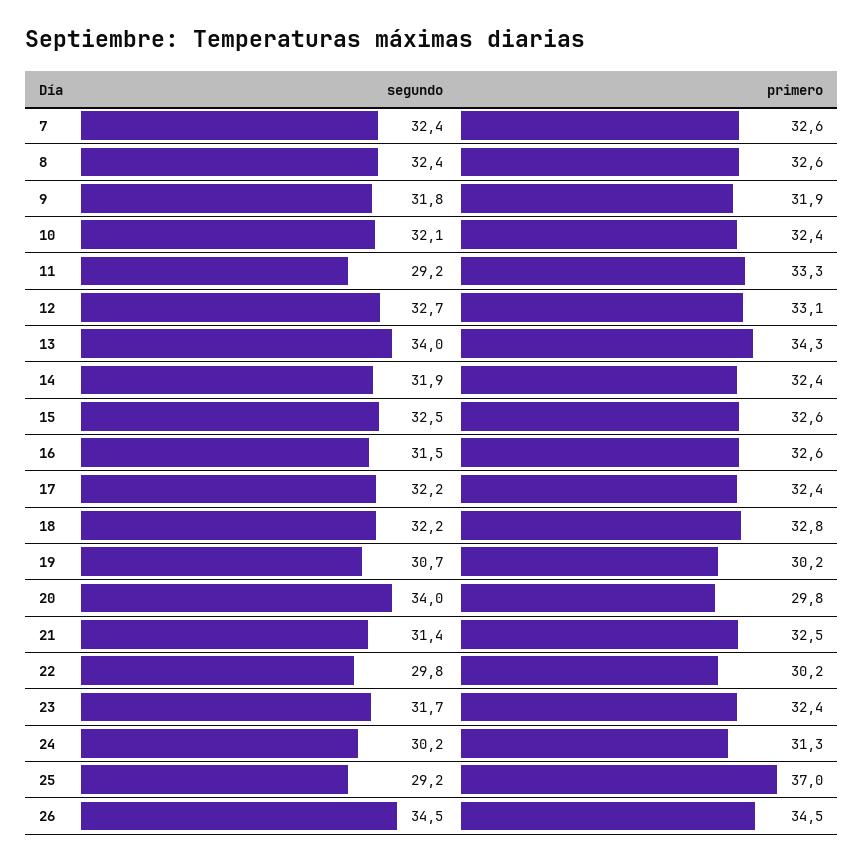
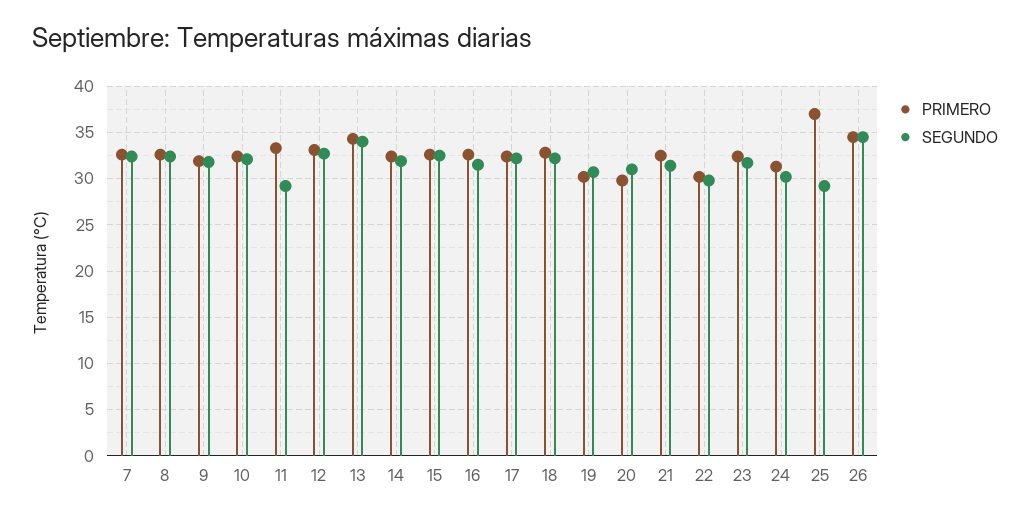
segundo, 20: 34 -> 31

